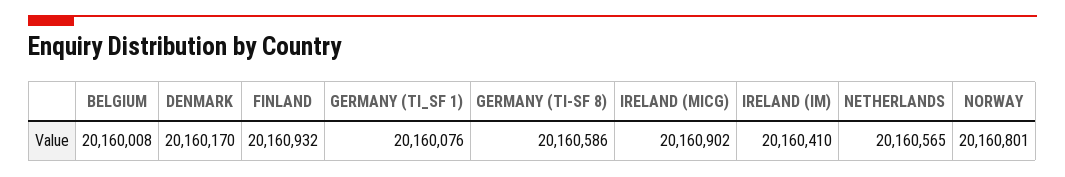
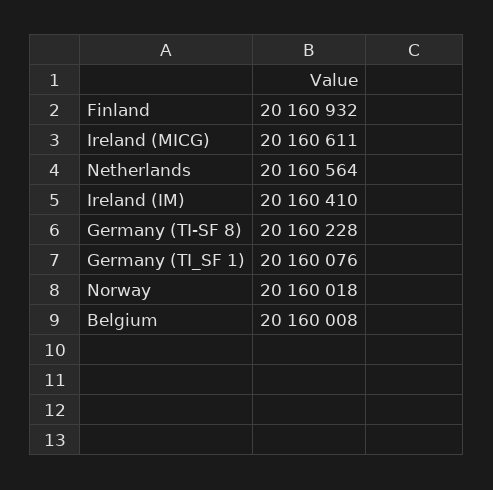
DENMARK: 20160170 -> none
GERMANY (TI-SF 8): 20160586 -> 20160228
IRELAND (MICG): 20160902 -> 20160611
NETHERLANDS: 20160565 -> 20160564
NORWAY: 20160801 -> 20160018

